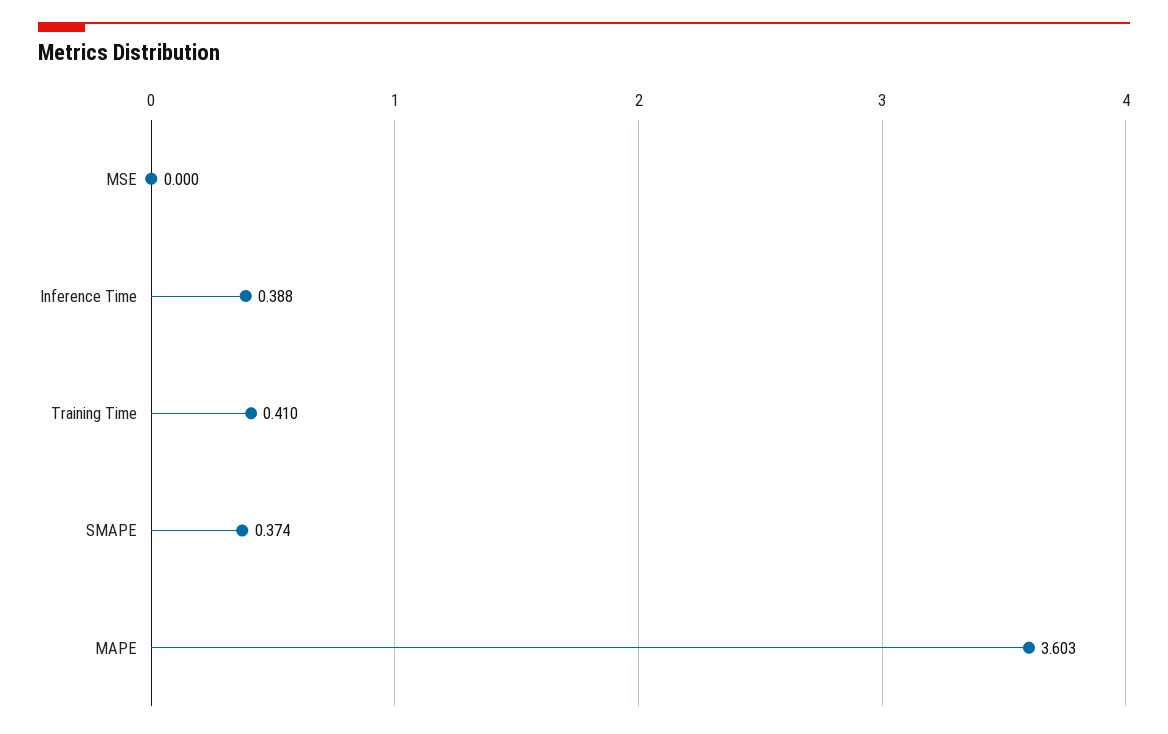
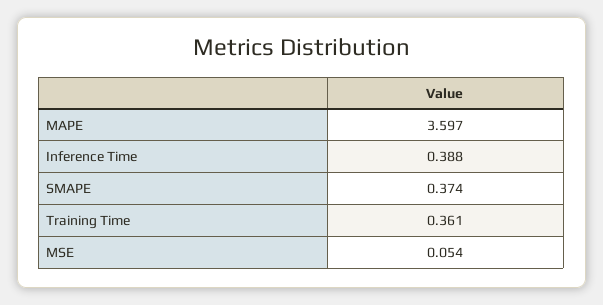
MSE: 0 -> 0.054
Training Time: 0.41 -> 0.361
MAPE: 3.603 -> 3.597

